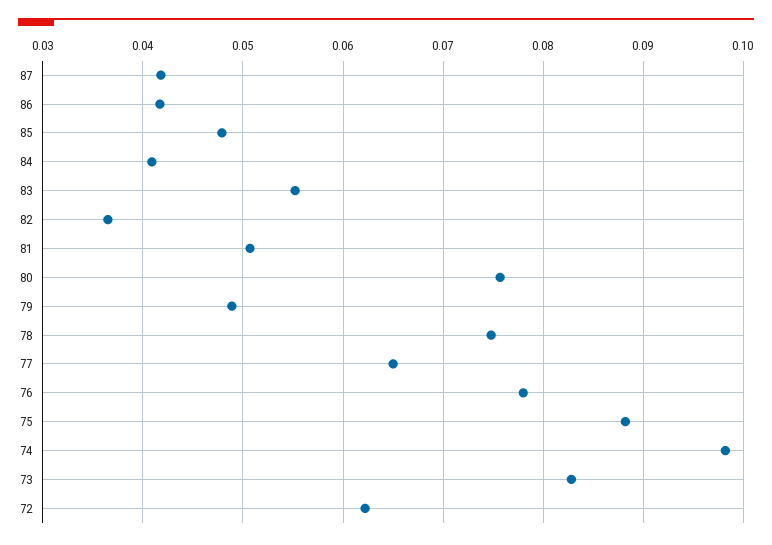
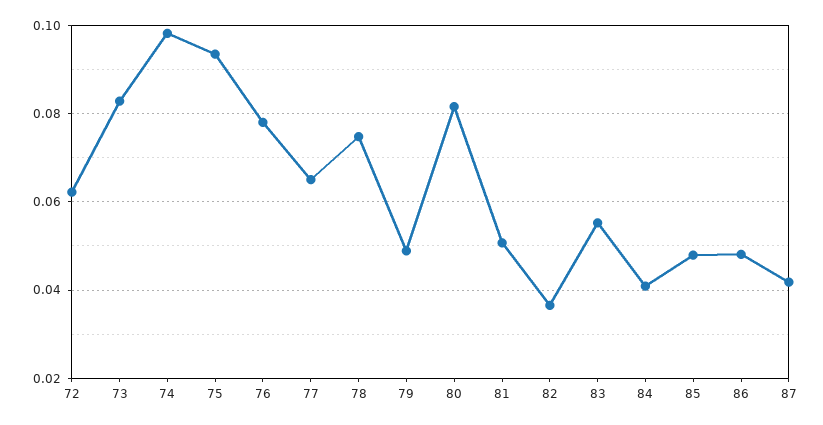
86: 0.042 -> 0.048
80: 0.076 -> 0.082
75: 0.088 -> 0.094

